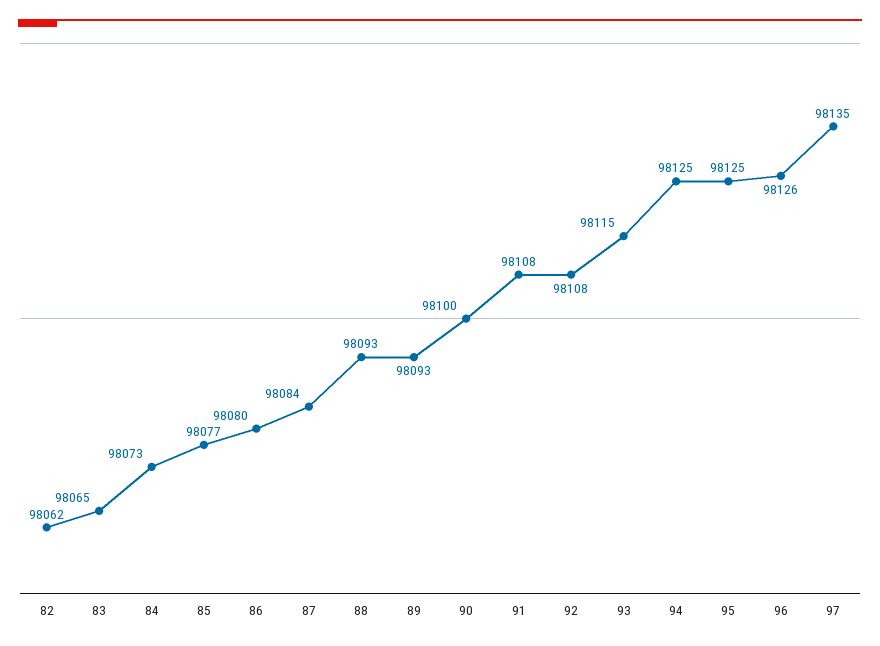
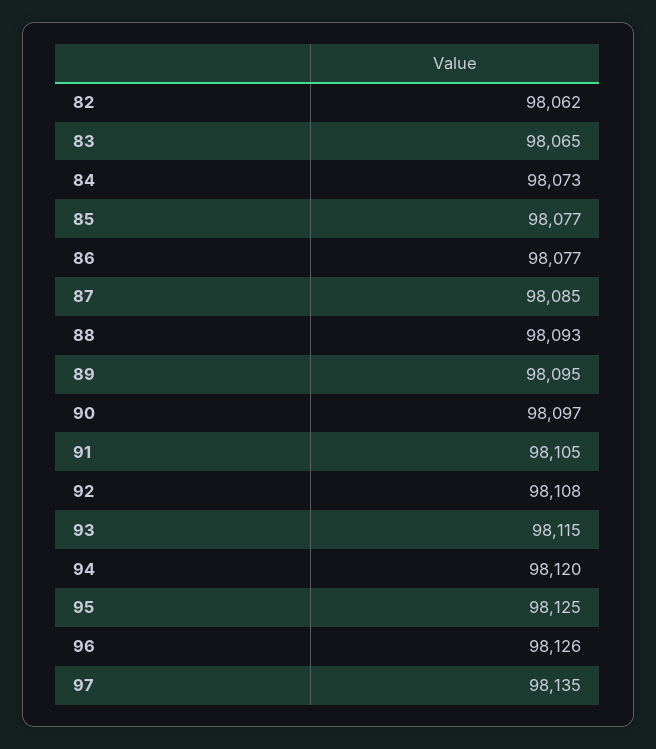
86: 98080 -> 98077
87: 98084 -> 98085
89: 98093 -> 98095
90: 98100 -> 98097
91: 98108 -> 98105
94: 98125 -> 98120

